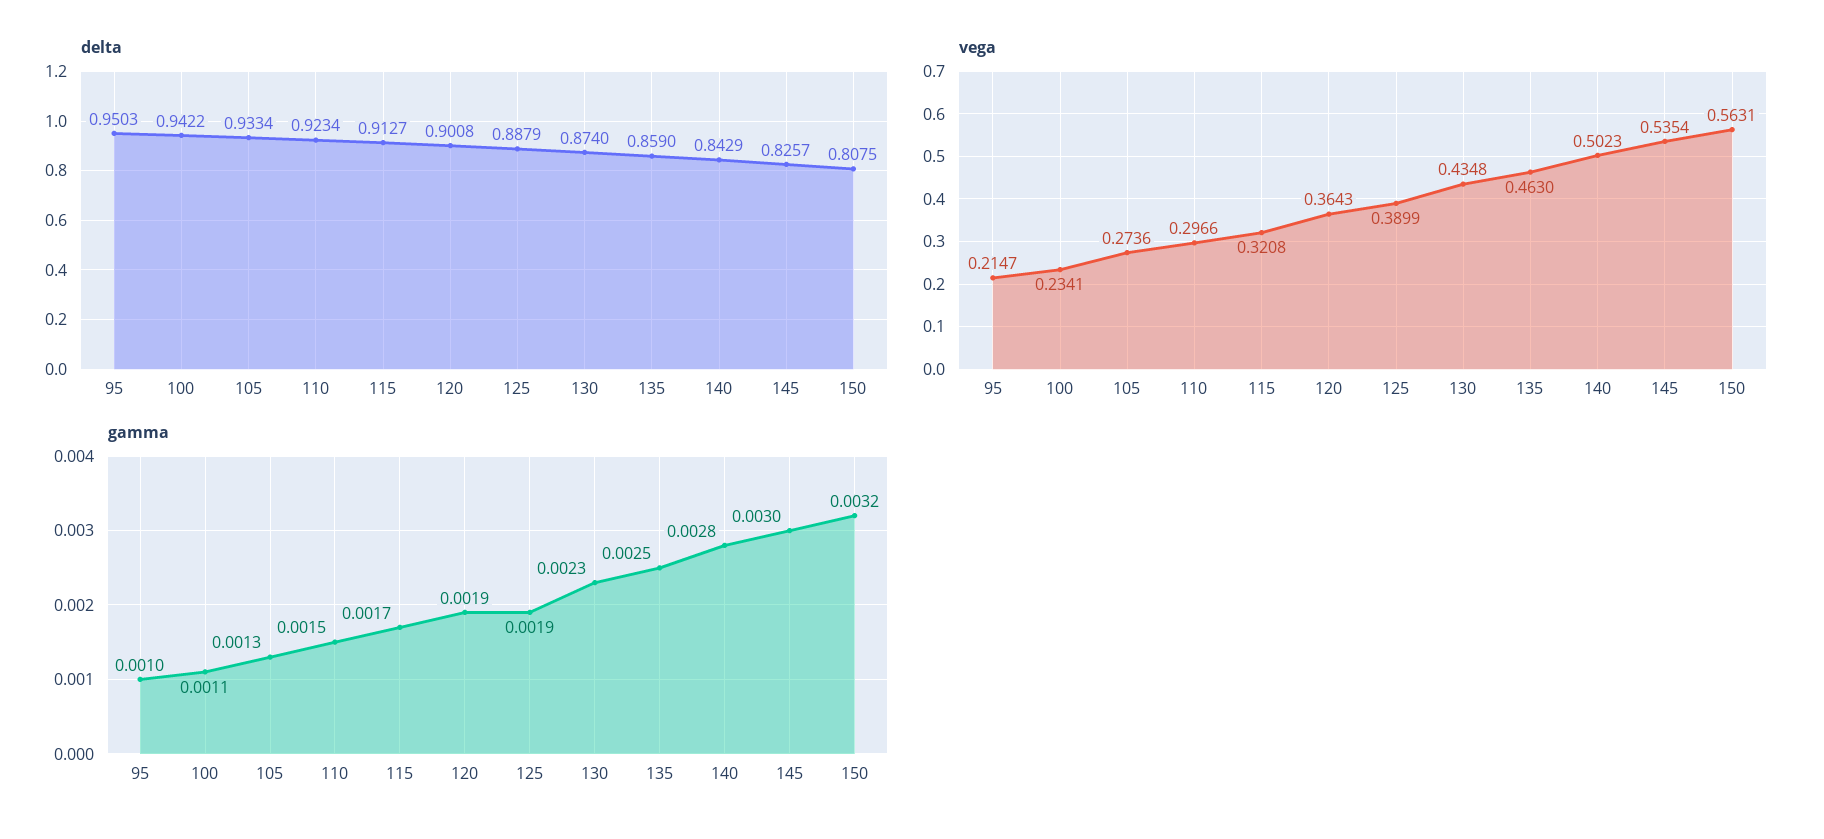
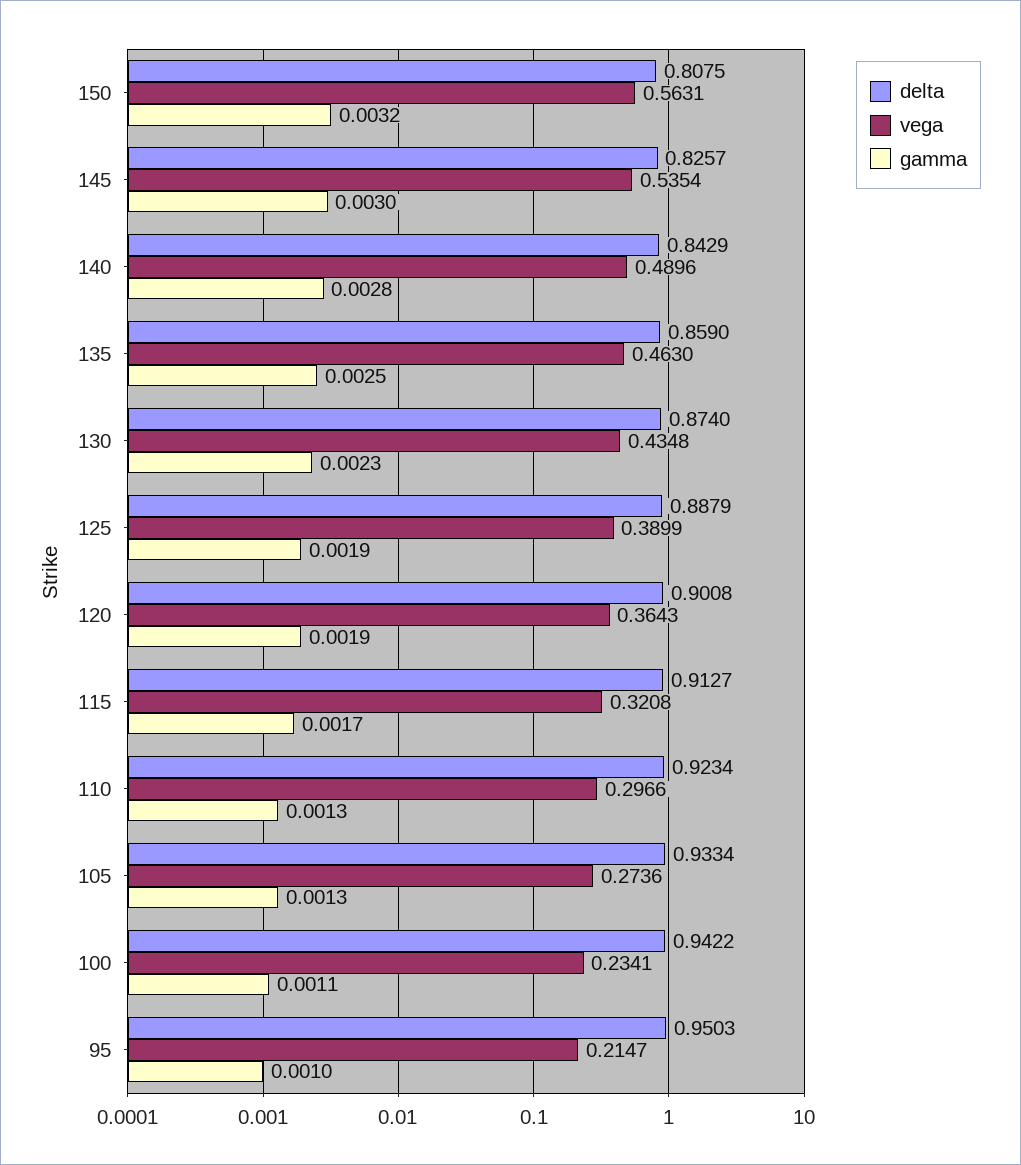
vega, 140: 0.5023 -> 0.4896
gamma, 110: 0.0015 -> 0.0013

